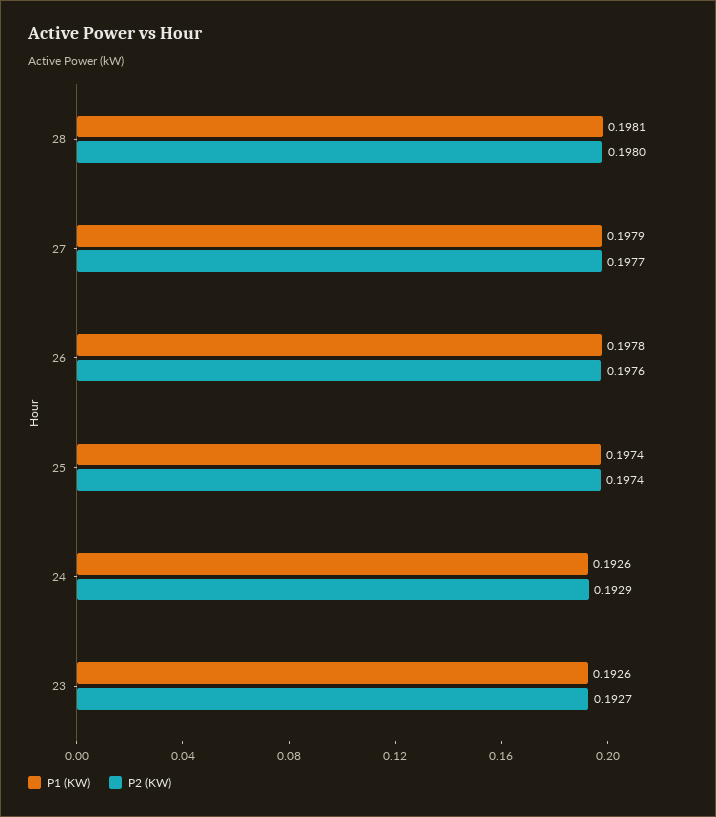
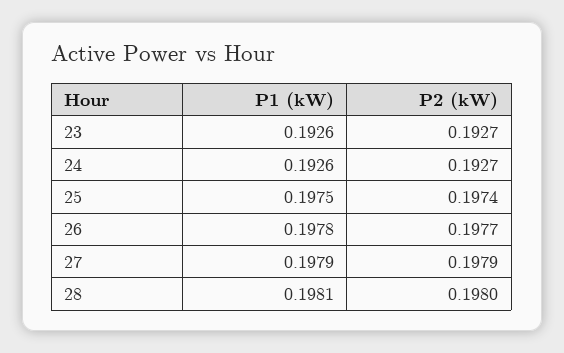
P2 (KW), 27: 0.1977 -> 0.1979
P2 (KW), 26: 0.1976 -> 0.1977
P1 (KW), 25: 0.1974 -> 0.1975
P2 (KW), 24: 0.1929 -> 0.1927

